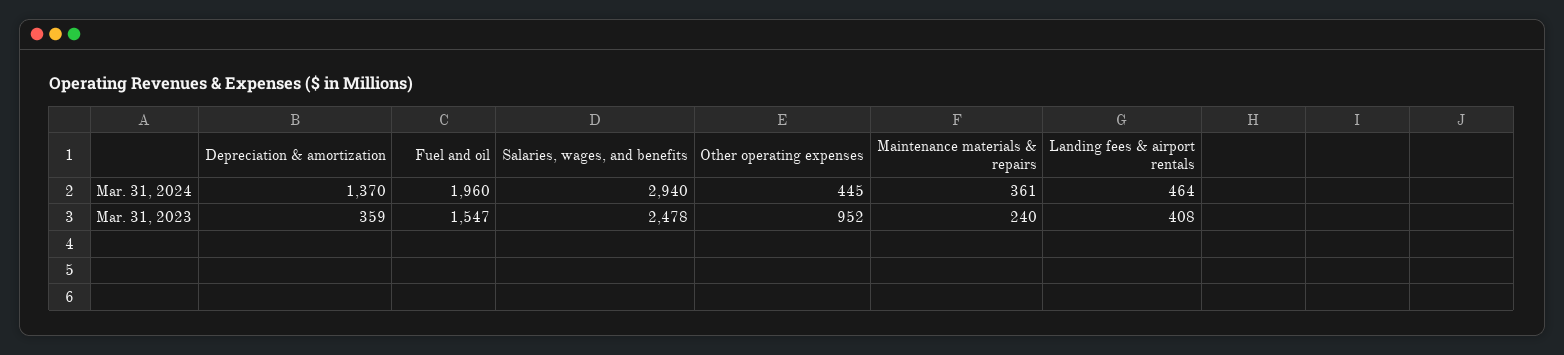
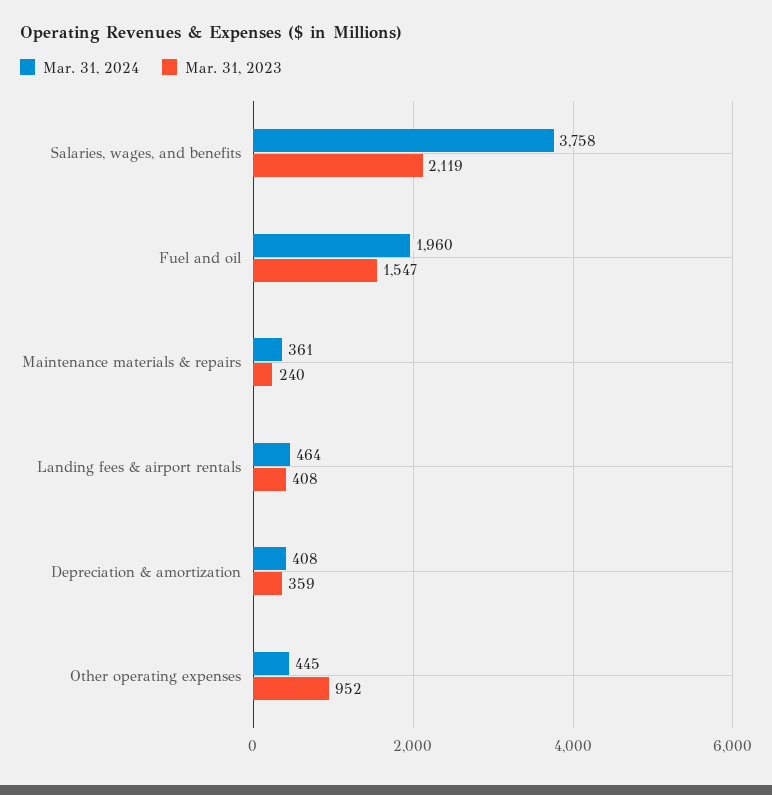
Mar. 31, 2024, Depreciation & amortization: 1370 -> 408
Mar. 31, 2024, Salaries, wages, and benefits: 2940 -> 3758
Mar. 31, 2023, Salaries, wages, and benefits: 2478 -> 2119

